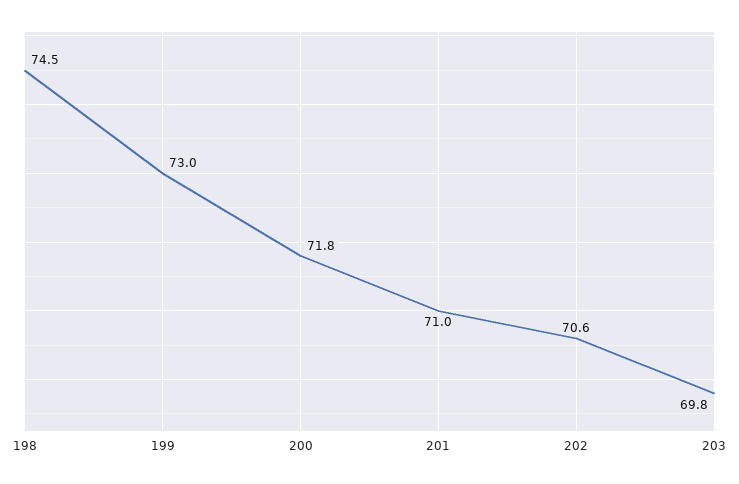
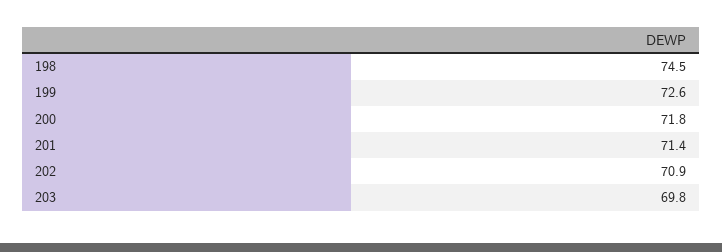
199: 73 -> 72.6
201: 71 -> 71.4
202: 70.6 -> 70.9

